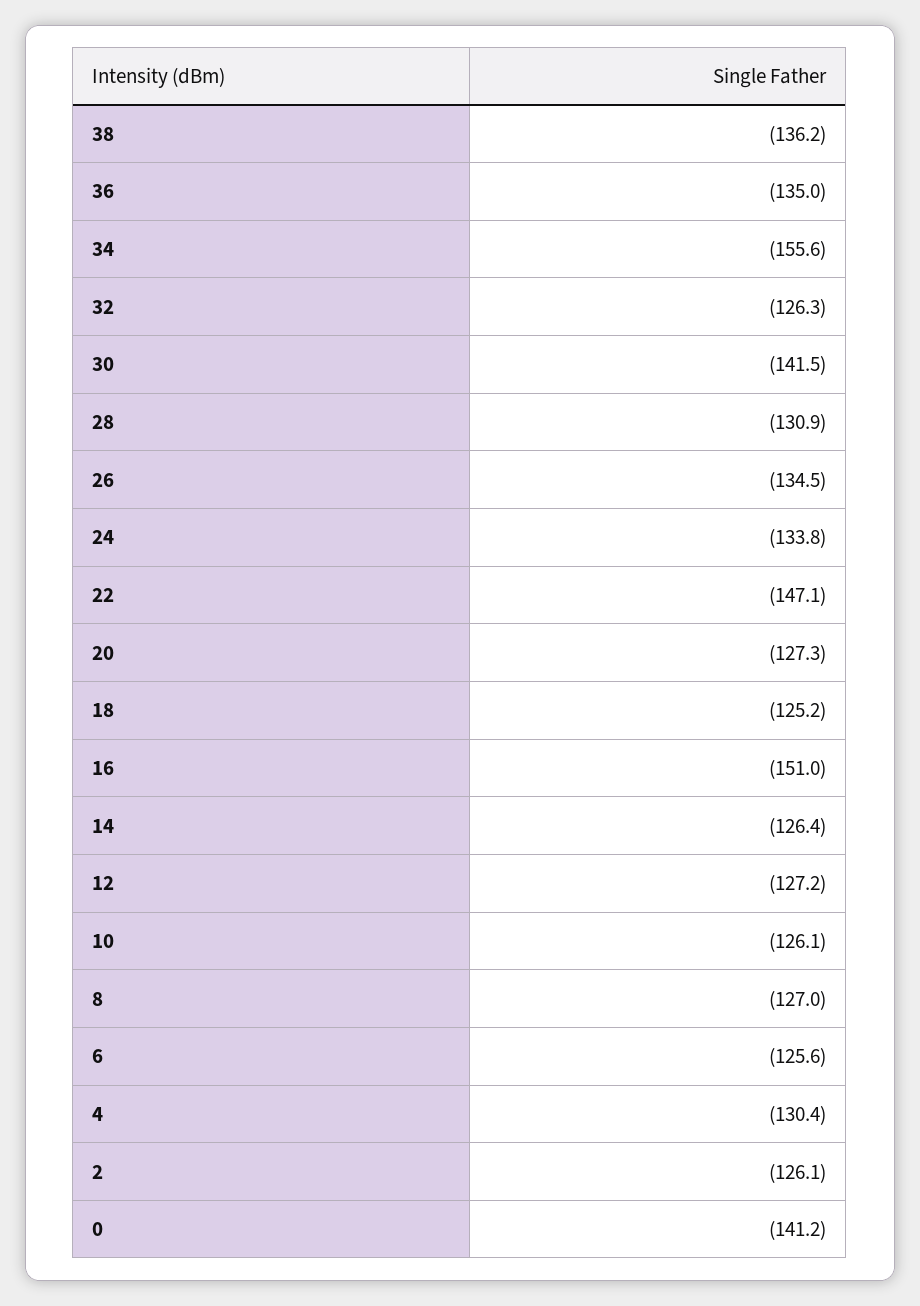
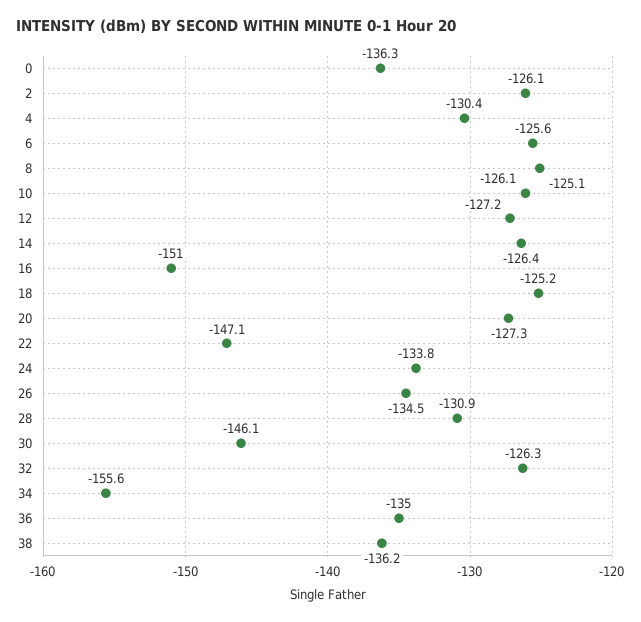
30: -141.5 -> -146.1
8: -127 -> -125.1
0: -141.2 -> -136.3

